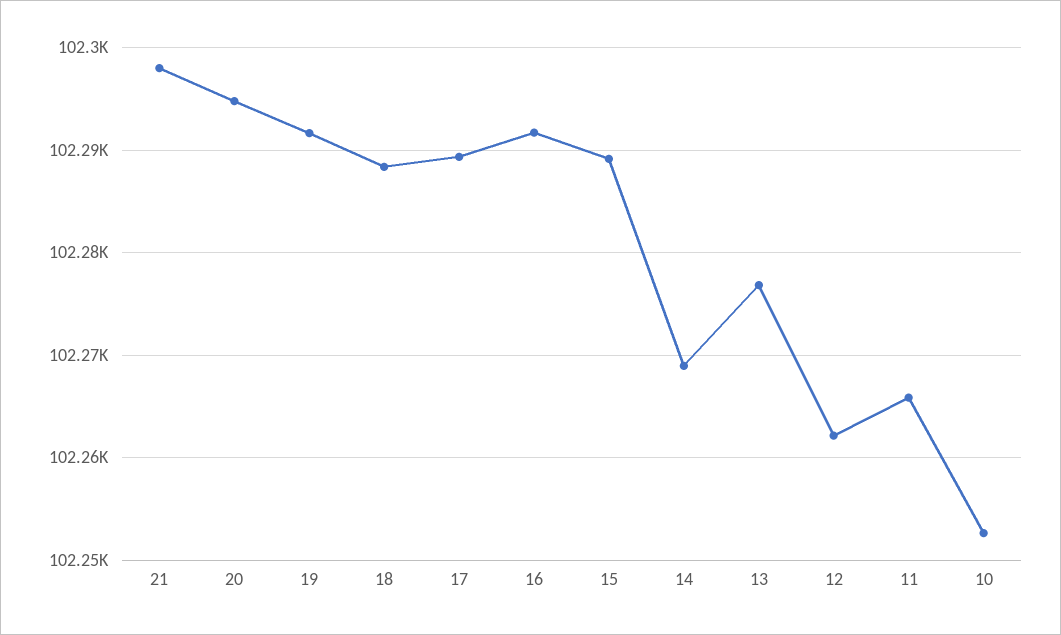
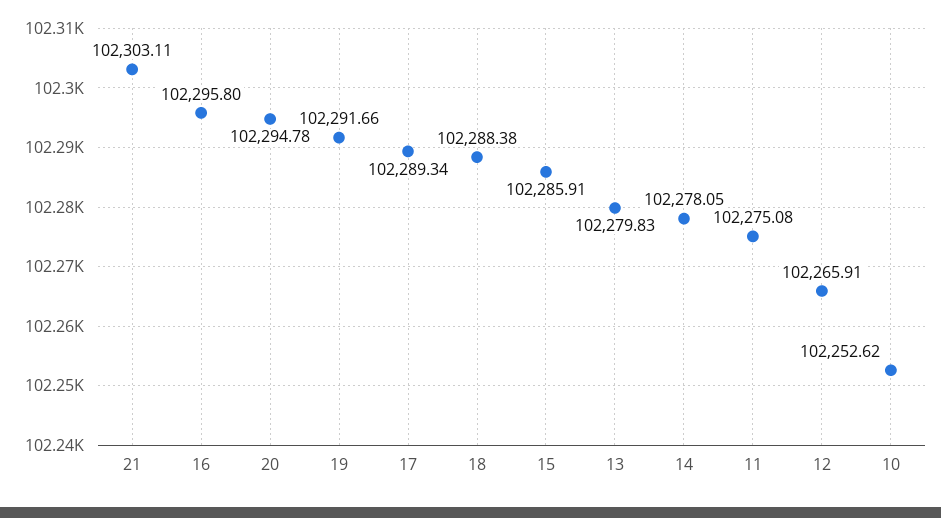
21: 102298 -> 102303.11
16: 102292 -> 102295.8
15: 102289 -> 102285.91
14: 102269 -> 102278.05
13: 102277 -> 102279.83
12: 102262 -> 102265.91
11: 102266 -> 102275.08

